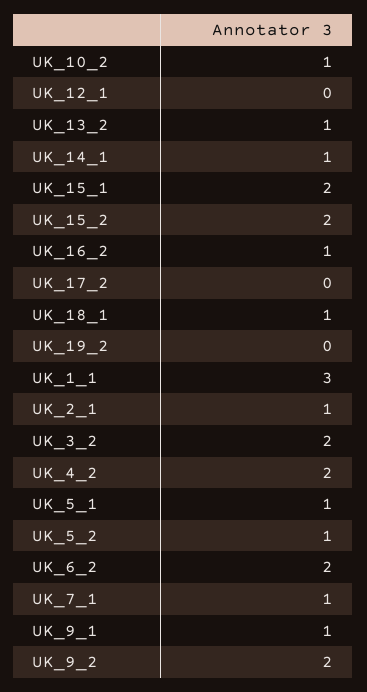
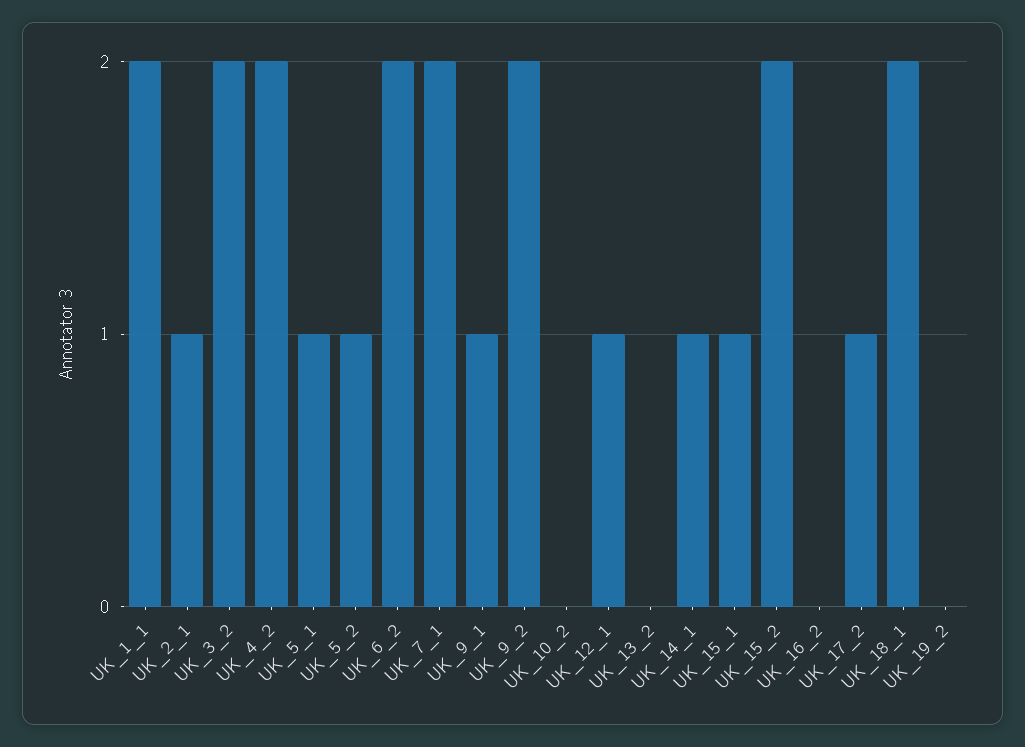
UK_10_2: 1 -> 0
UK_12_1: 0 -> 1
UK_13_2: 1 -> 0
UK_15_1: 2 -> 1
UK_16_2: 1 -> 0
UK_17_2: 0 -> 1
UK_18_1: 1 -> 2
UK_1_1: 3 -> 2
UK_7_1: 1 -> 2

